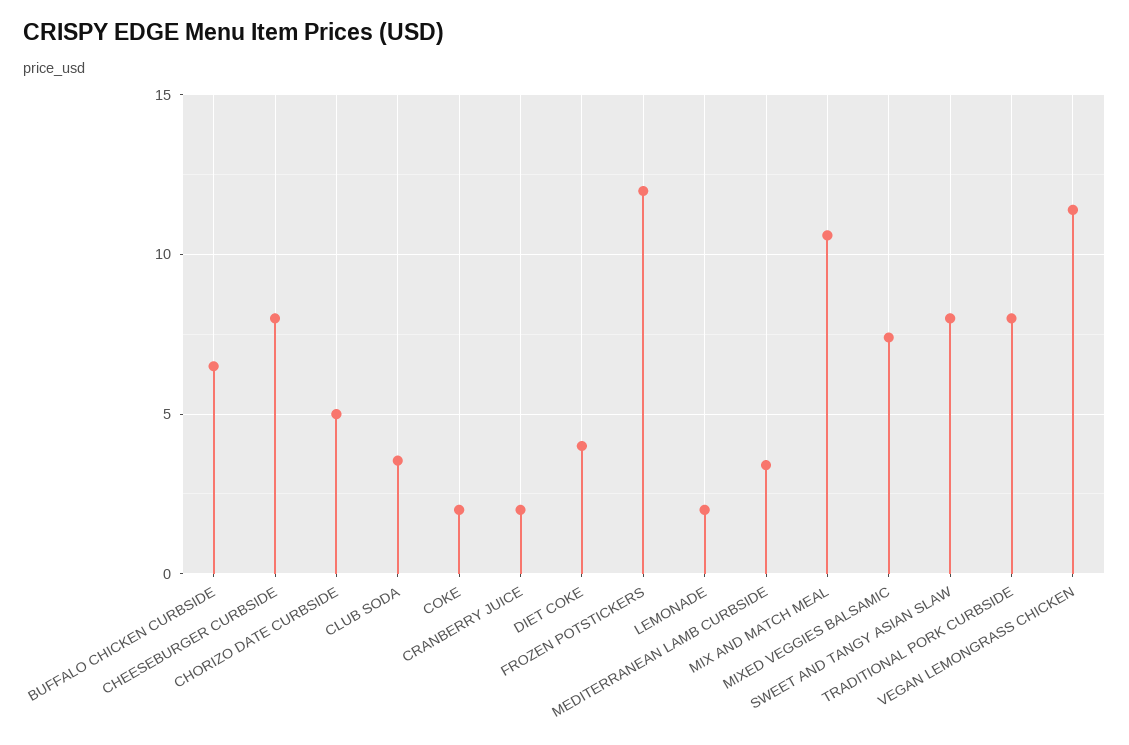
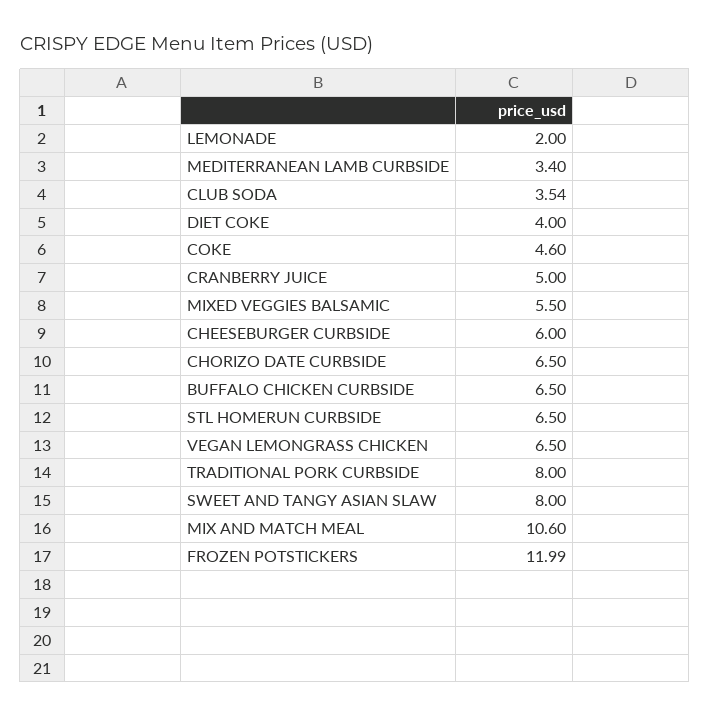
CHEESEBURGER CURBSIDE: 8 -> 6
CHORIZO DATE CURBSIDE: 5 -> 6.5
COKE: 2 -> 4.6
CRANBERRY JUICE: 2 -> 5
MIXED VEGGIES BALSAMIC: 7.5 -> 5.5
VEGAN LEMONGRASS CHICKEN: 11.5 -> 6.5
STL HOMERUN CURBSIDE: none -> 6.5

